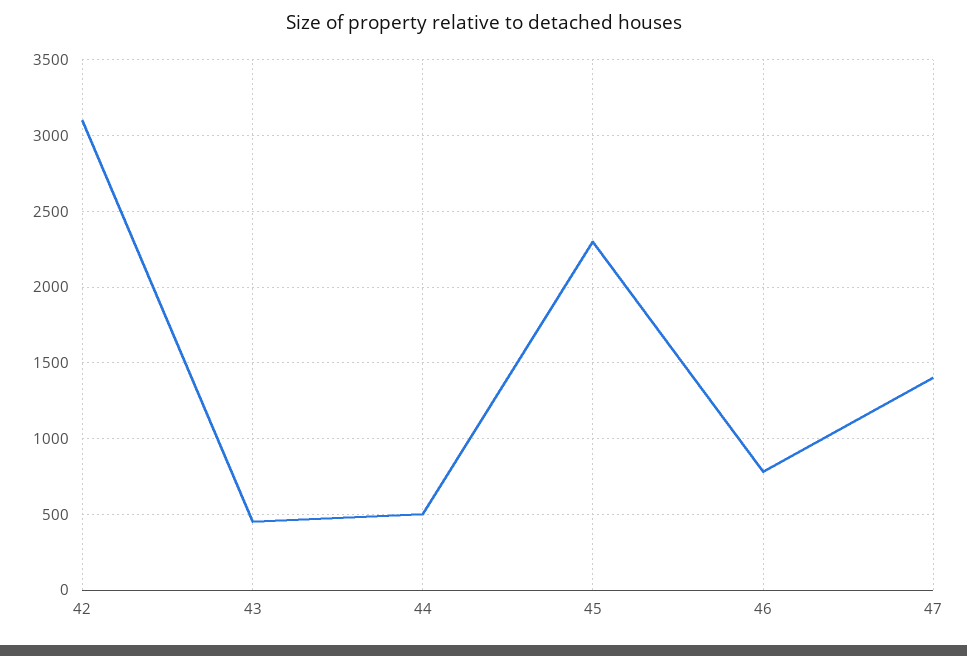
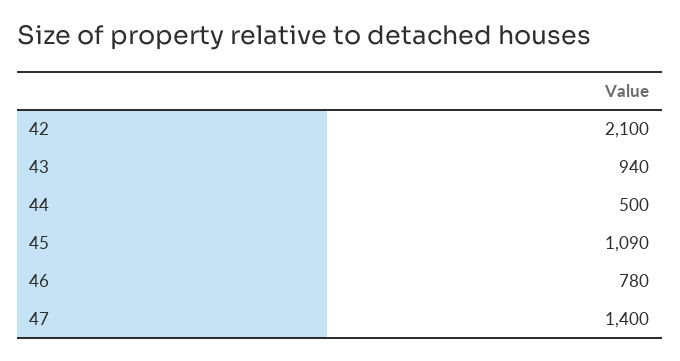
42: 3100 -> 2100
43: 450 -> 940
45: 2300 -> 1090

